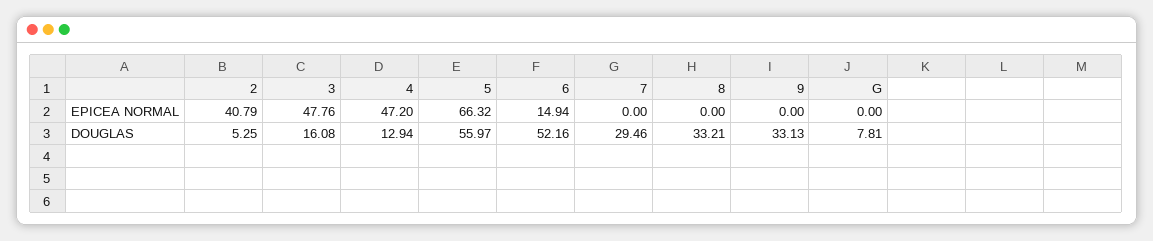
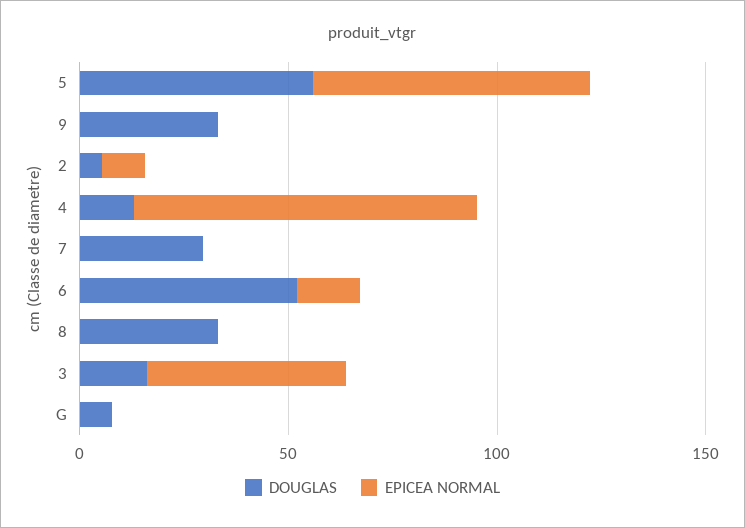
EPICEA NORMAL, 2: 40.79 -> 10
EPICEA NORMAL, 4: 47.2 -> 80

